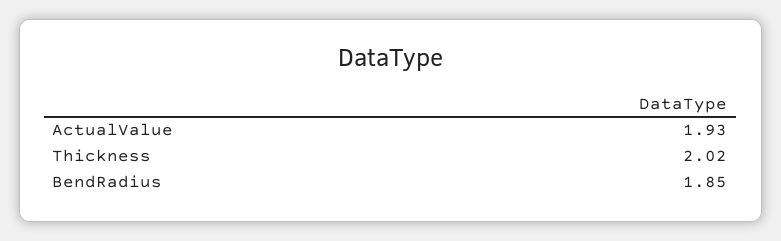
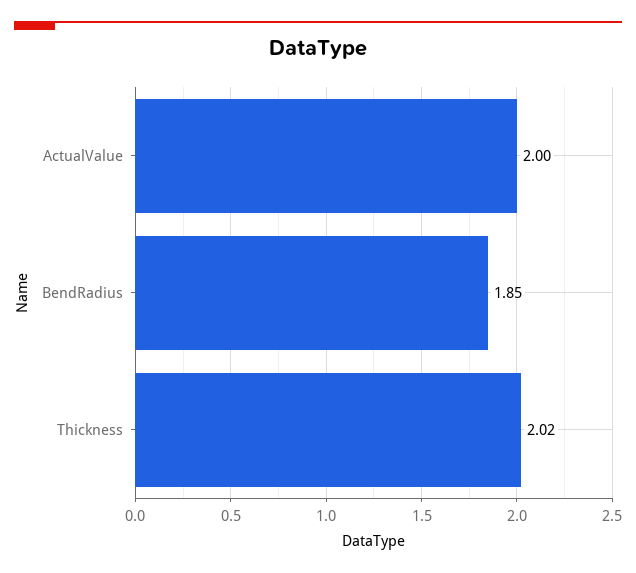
ActualValue: 1.93 -> 2

